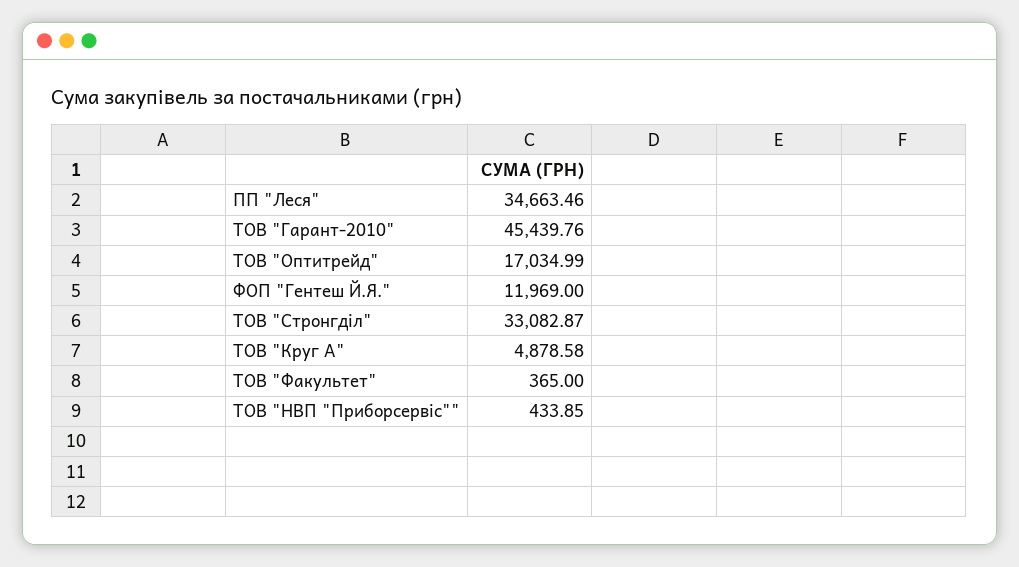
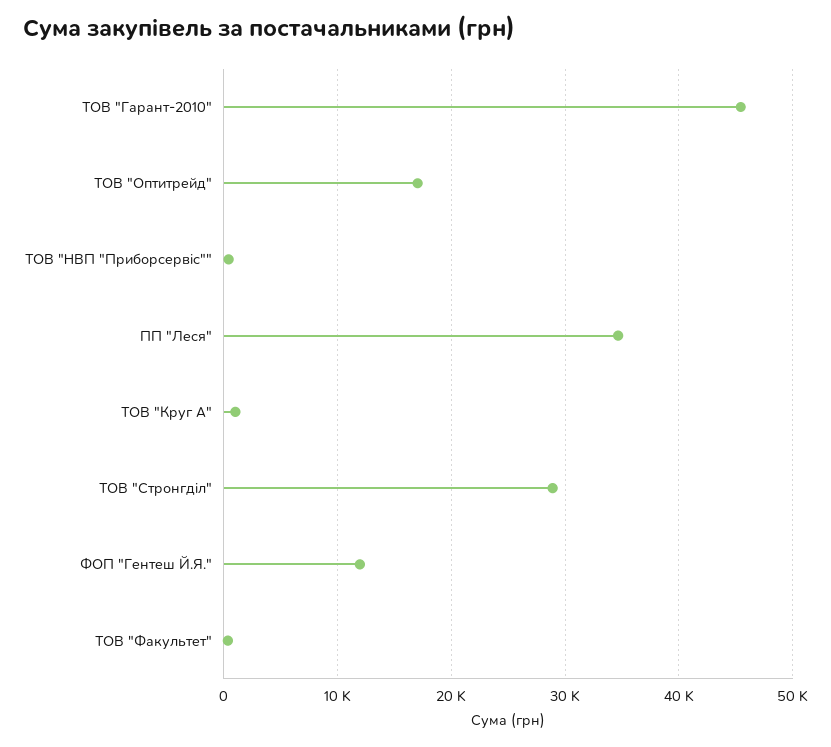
ТОВ "Стронгділ": 33082.87 -> 29000
ТОВ "Круг А": 4878.58 -> 1000

